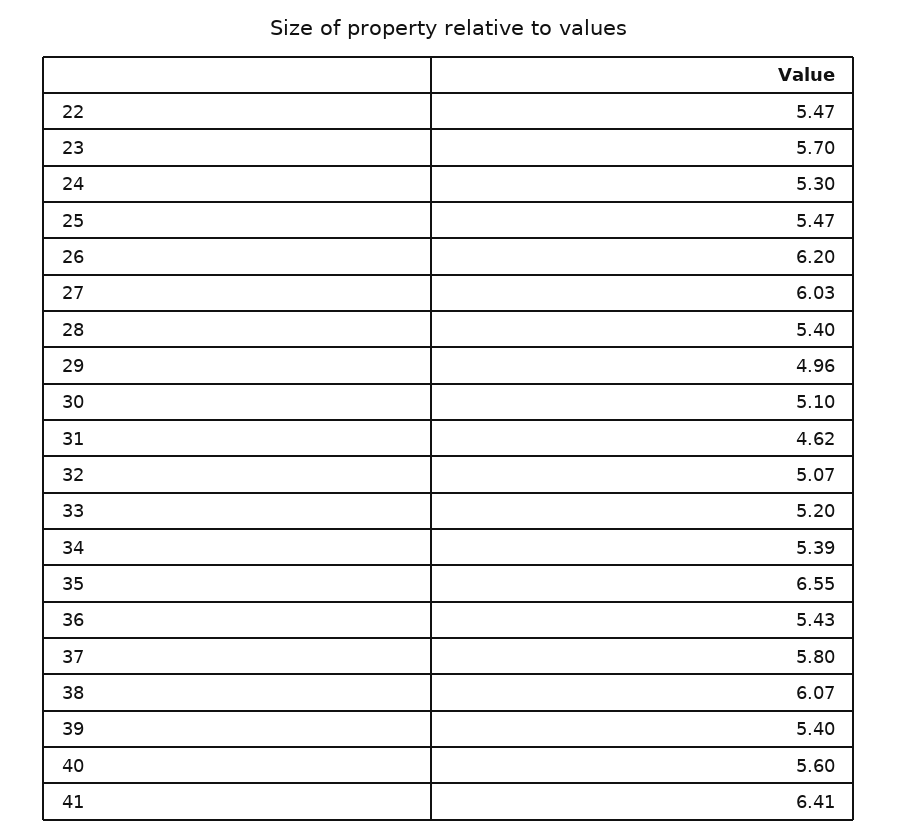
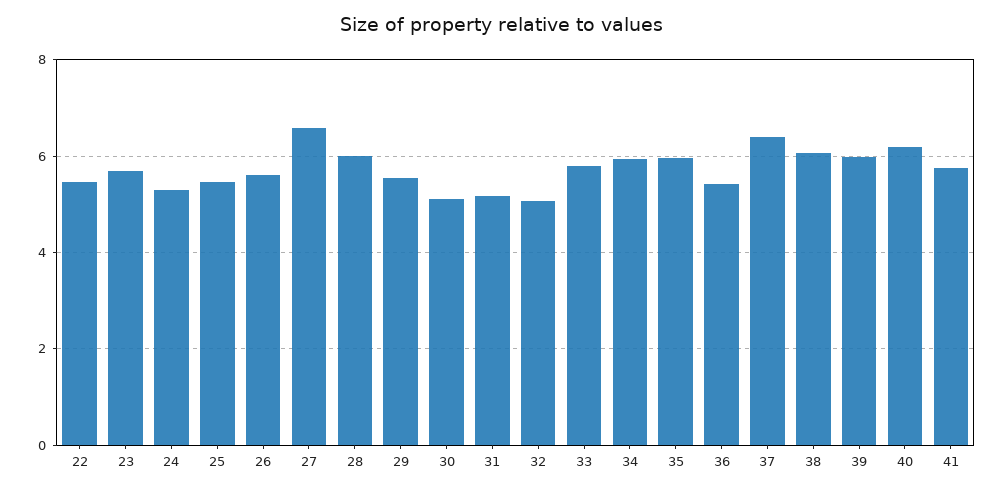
26: 6.2 -> 5.6
27: 6.03 -> 6.6
28: 5.4 -> 6
29: 4.96 -> 5.6
31: 4.62 -> 5.2
33: 5.2 -> 5.8
34: 5.39 -> 6
35: 6.55 -> 6
37: 5.8 -> 6.4
39: 5.4 -> 6
40: 5.6 -> 6.2
41: 6.41 -> 5.8

